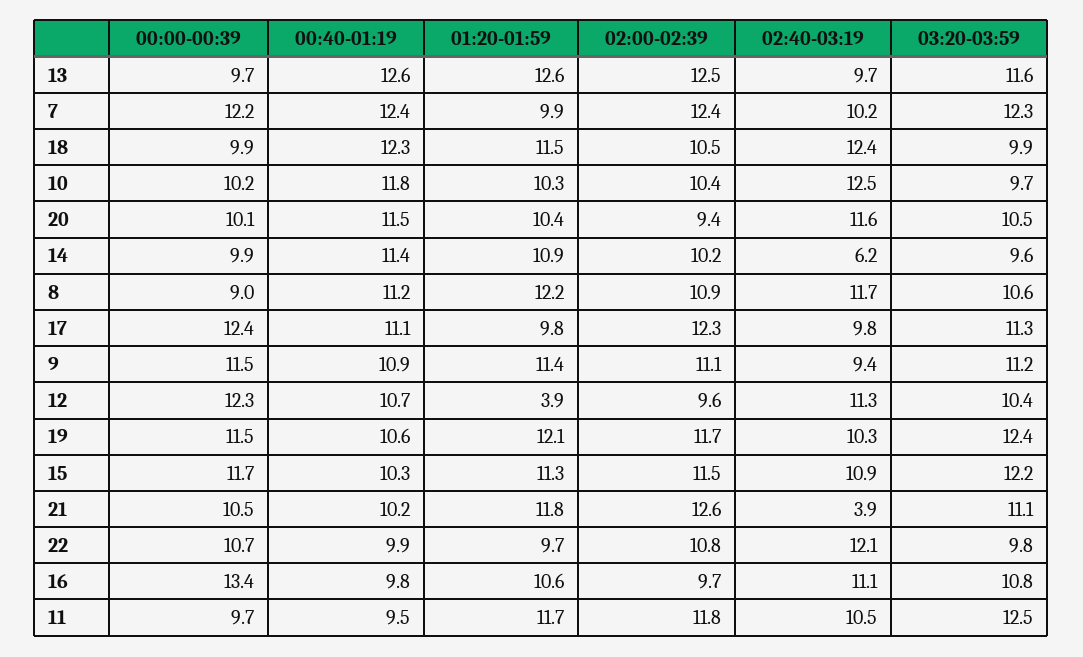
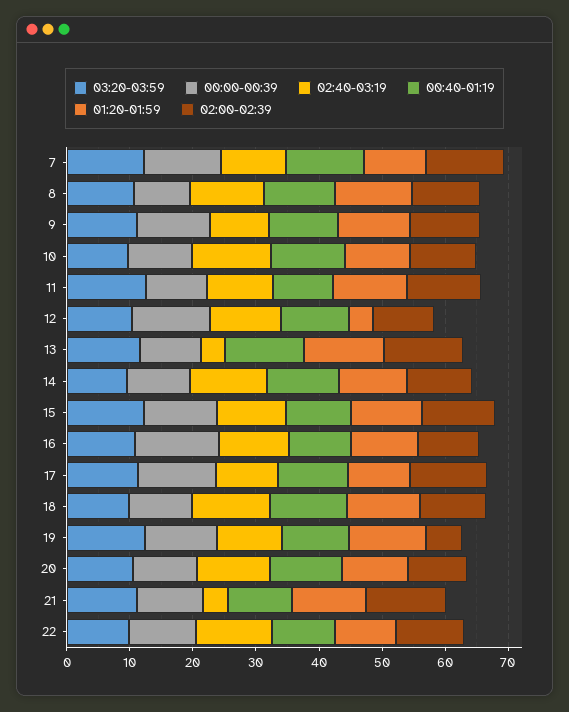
02:40-03:19, 13: 9.7 -> 4
02:40-03:19, 14: 6.2 -> 12
02:00-02:39, 19: 11.7 -> 6

